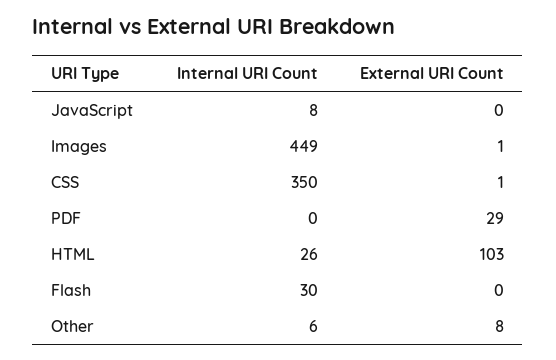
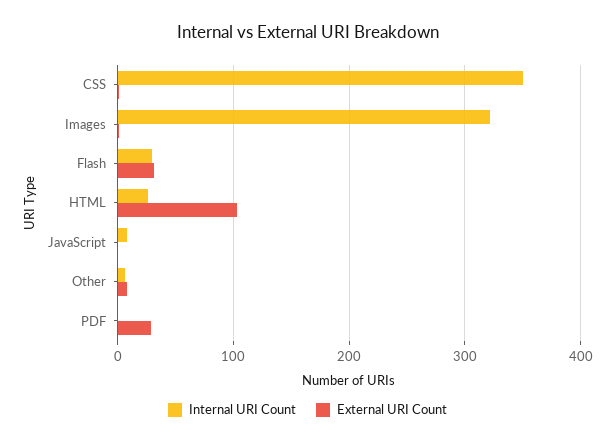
Internal URI Count, Images: 449 -> 320
External URI Count, Flash: 0 -> 30

